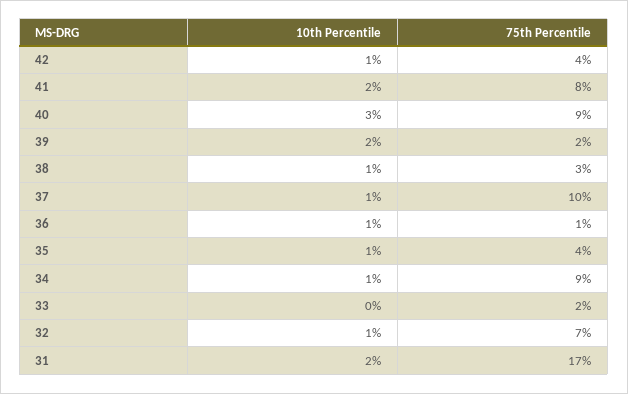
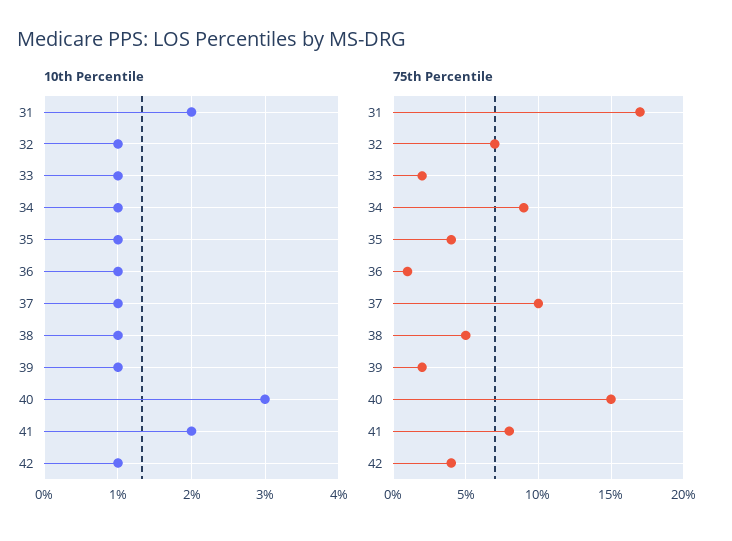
75th Percentile, 40: 9 -> 15
10th Percentile, 39: 2 -> 1
75th Percentile, 38: 3 -> 5
10th Percentile, 33: 0 -> 1

